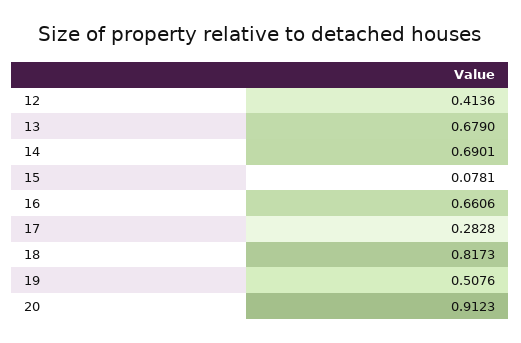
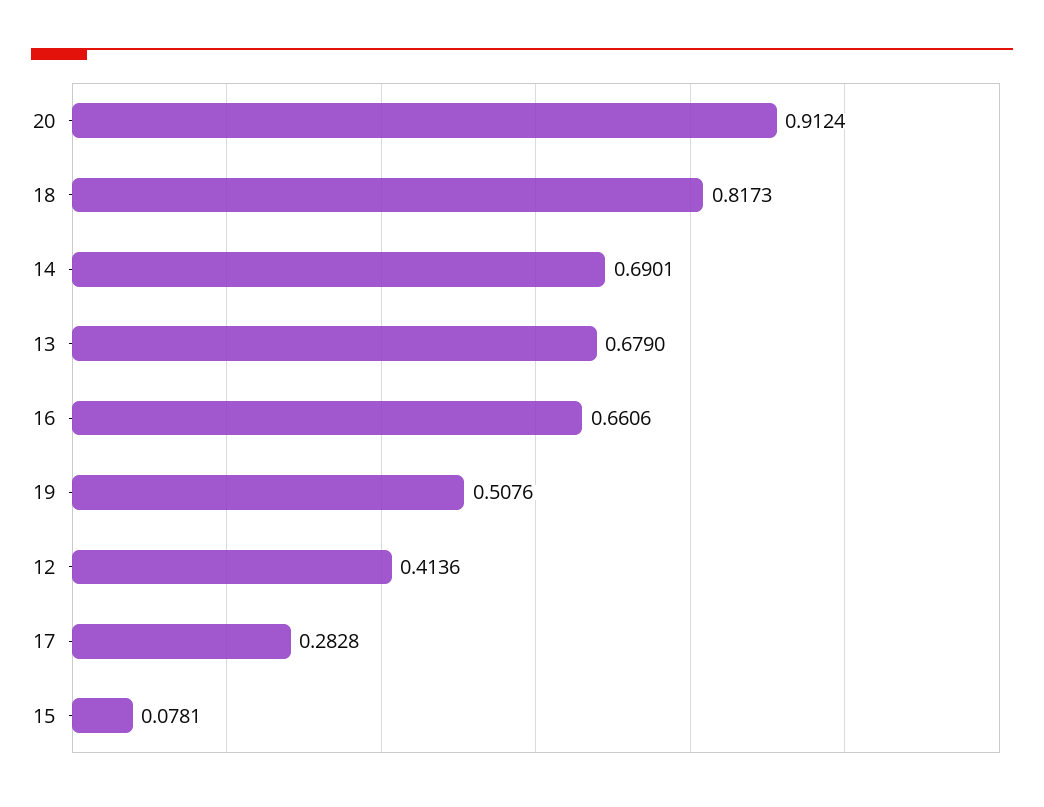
20: 0.9123 -> 0.9124

